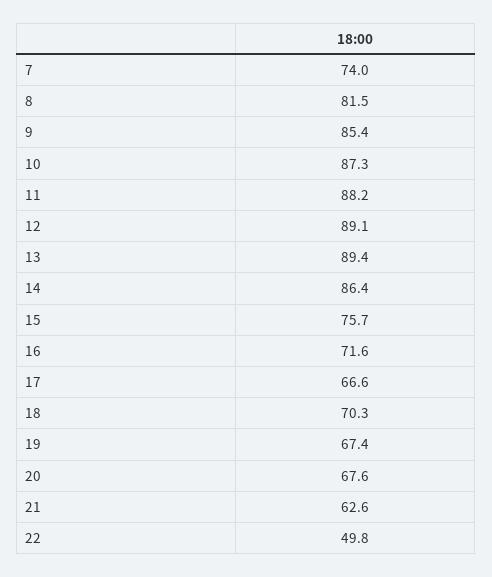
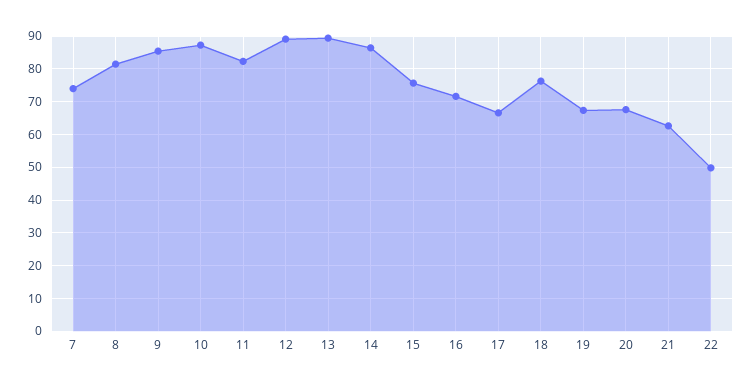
11: 88.2 -> 82
18: 70.3 -> 76

